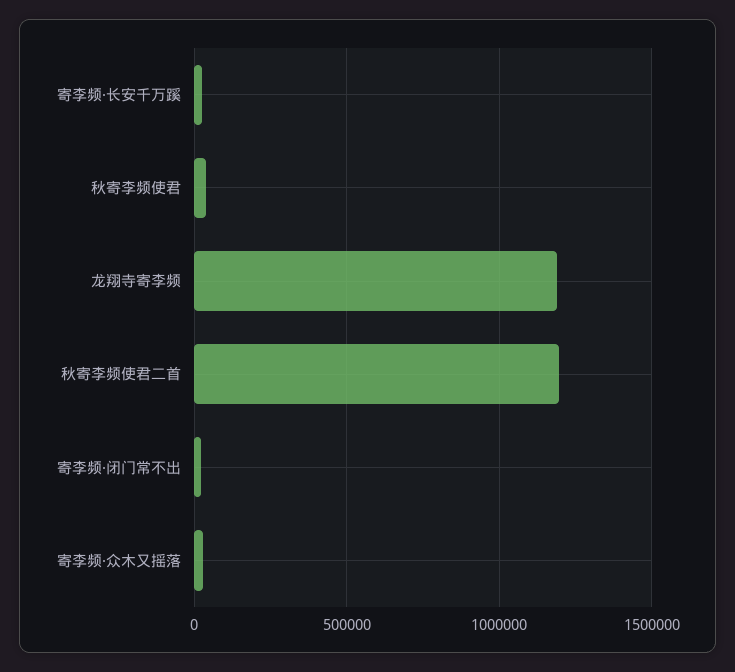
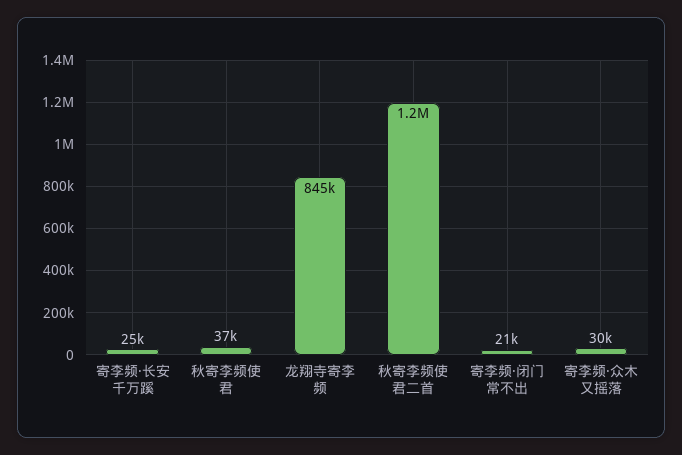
龙翔寺寄李频: 1200000 -> 845000

